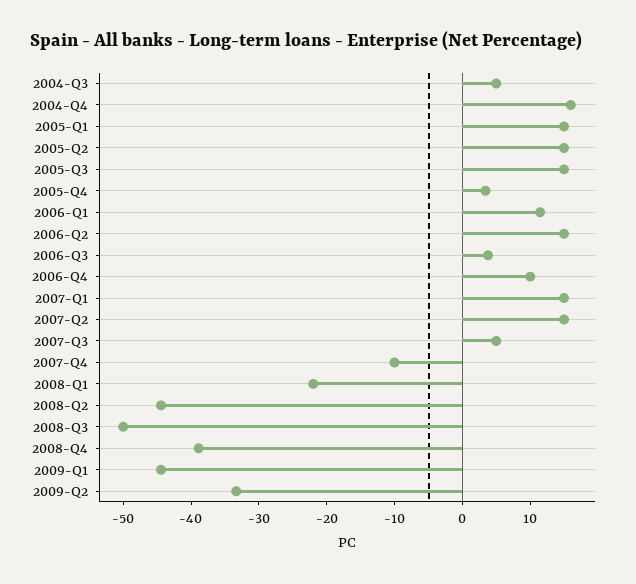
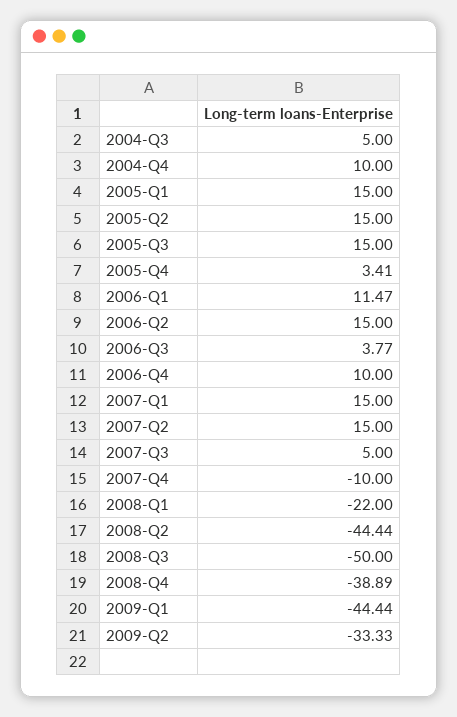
2004-Q4: 16 -> 10

